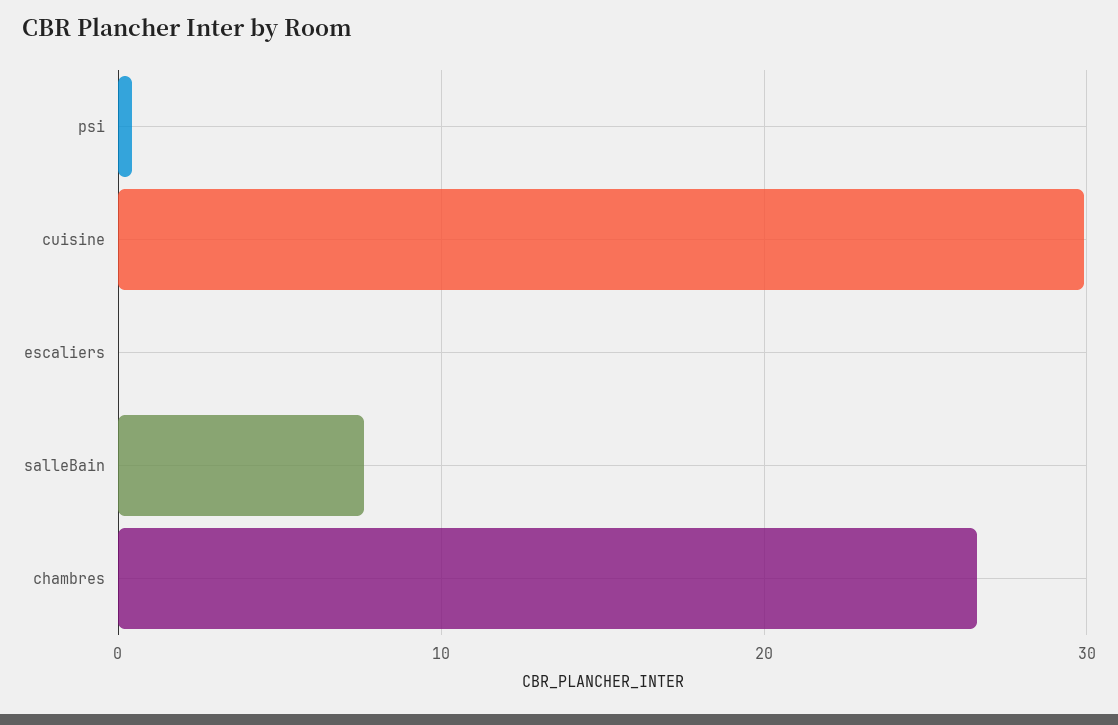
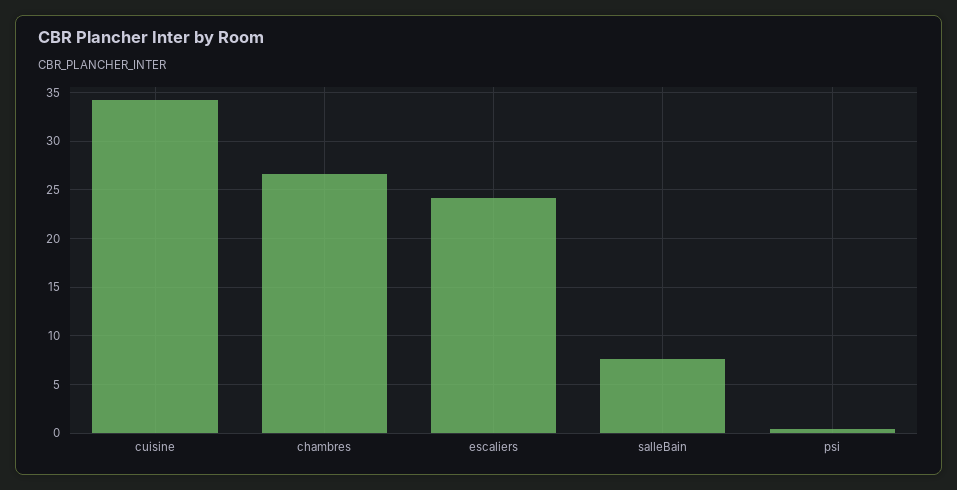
cuisine: 30 -> 34
escaliers: 0 -> 24

